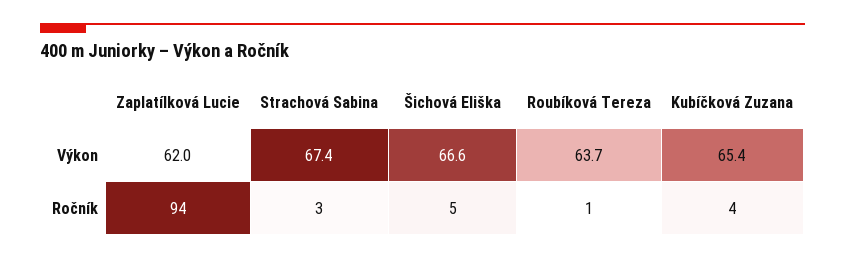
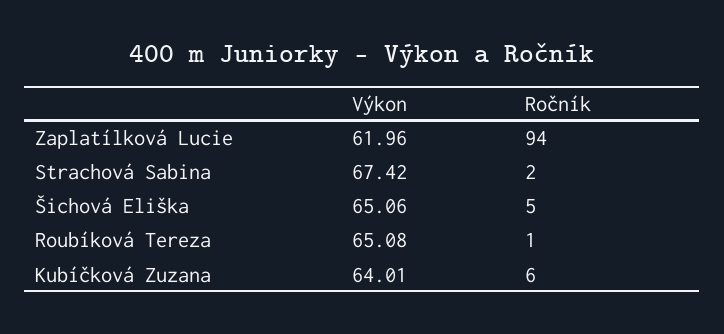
Šichová Eliška, Výkon: 66.6 -> 65.06
Roubíková Tereza, Výkon: 63.7 -> 65.08
Kubíčková Zuzana, Výkon: 65.4 -> 64.01
Strachová Sabina, Ročník: 3 -> 2
Kubíčková Zuzana, Ročník: 4 -> 6

